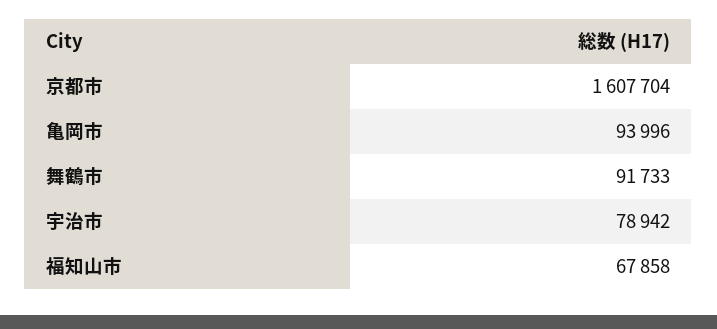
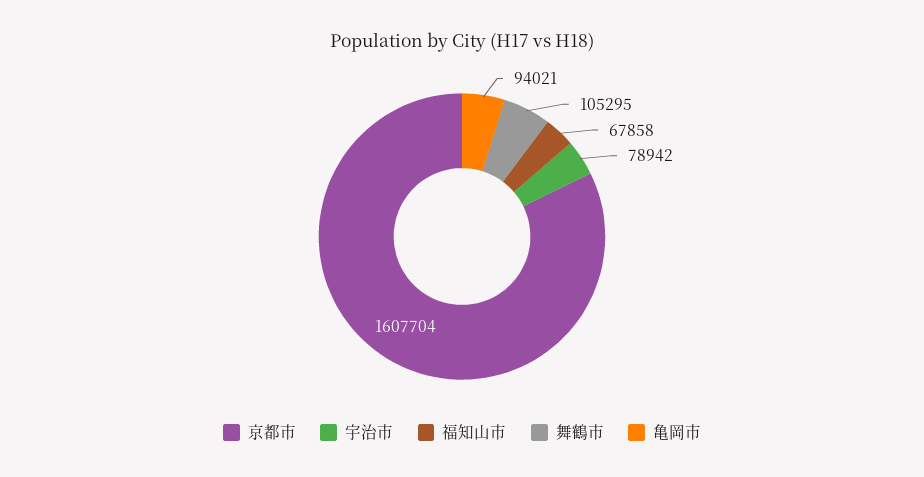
亀岡市: 93996 -> 94021
舞鶴市: 91733 -> 105295

